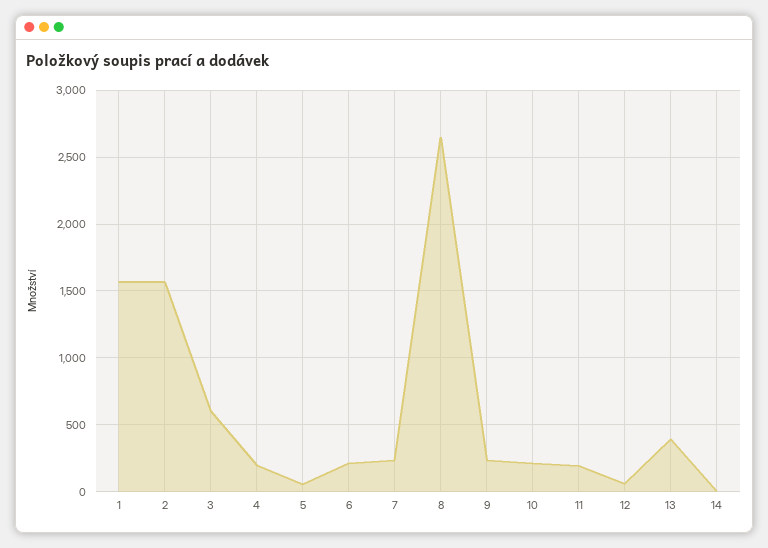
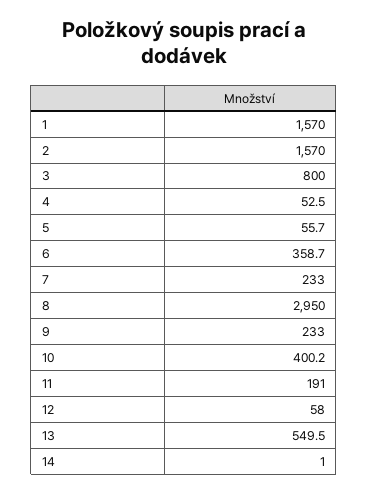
3: 600 -> 800
4: 200 -> 52.5
6: 200 -> 358.7
8: 2650 -> 2950
10: 200 -> 400.2
13: 400 -> 549.5

